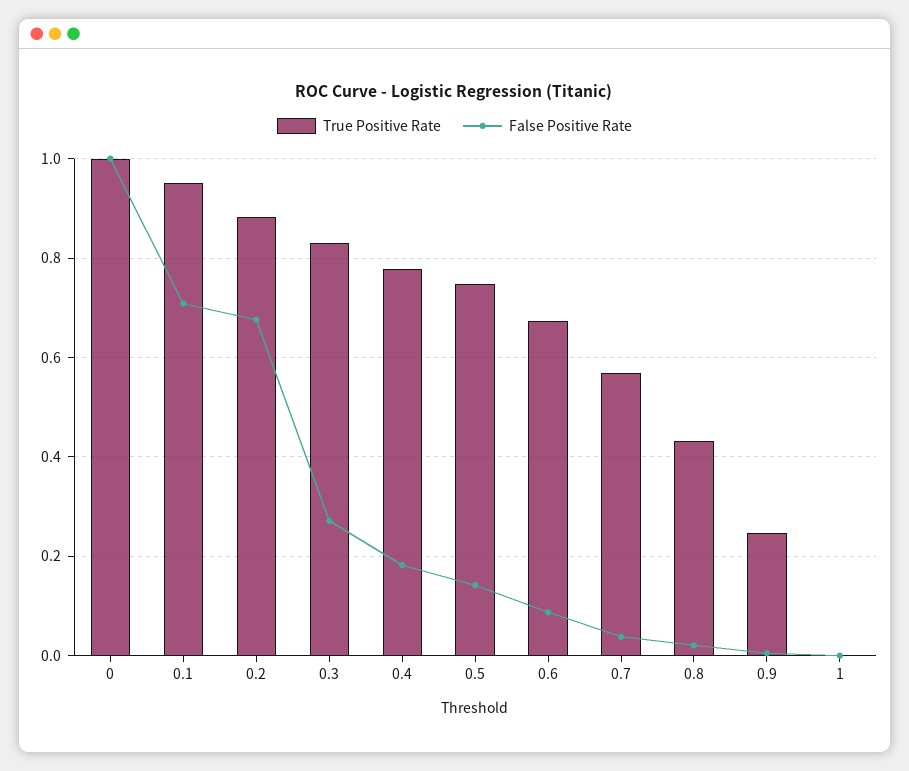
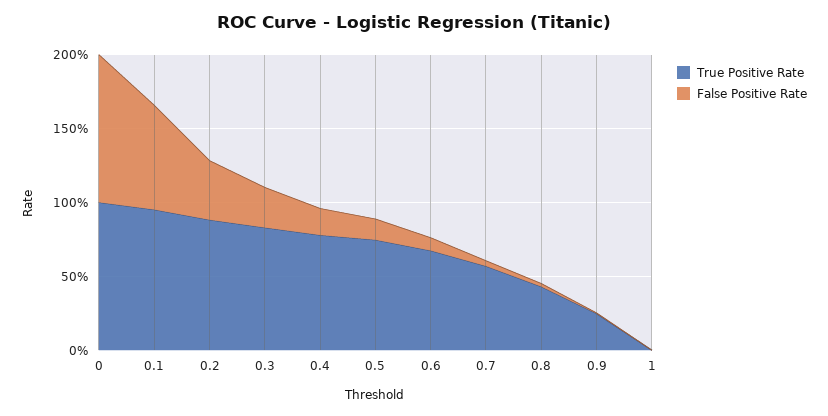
False Positive Rate, 0.2: 0.68 -> 0.4

